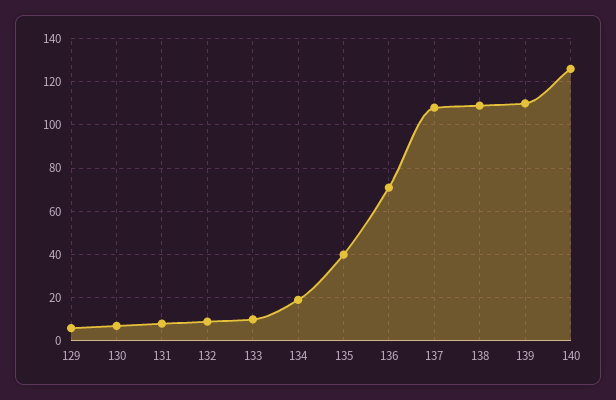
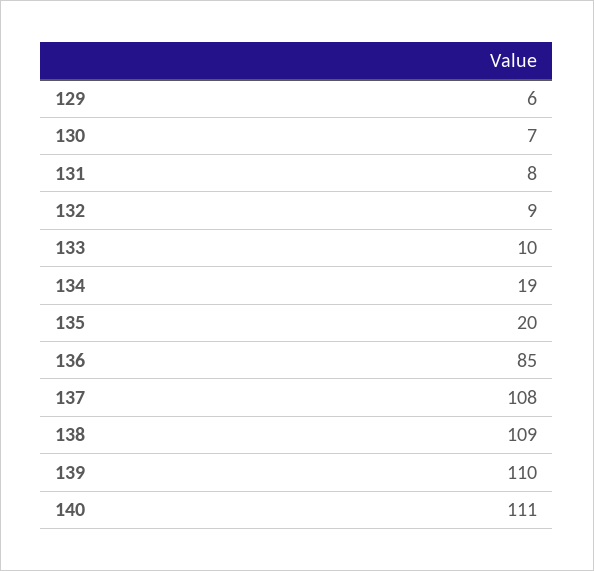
135: 40 -> 20
136: 70 -> 85
140: 125 -> 111

